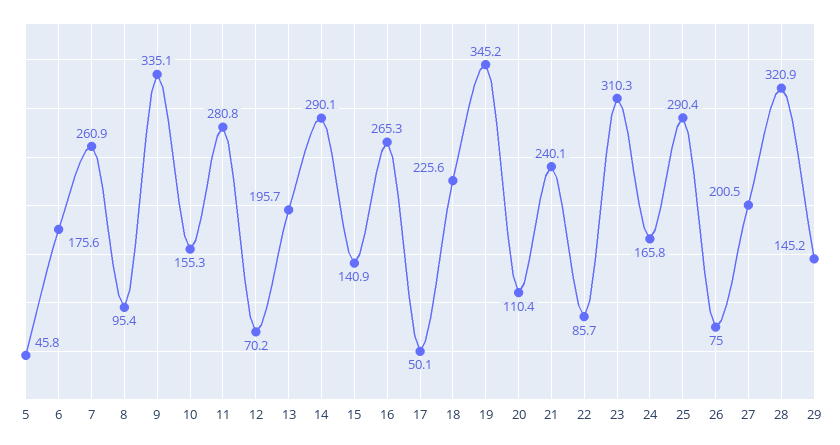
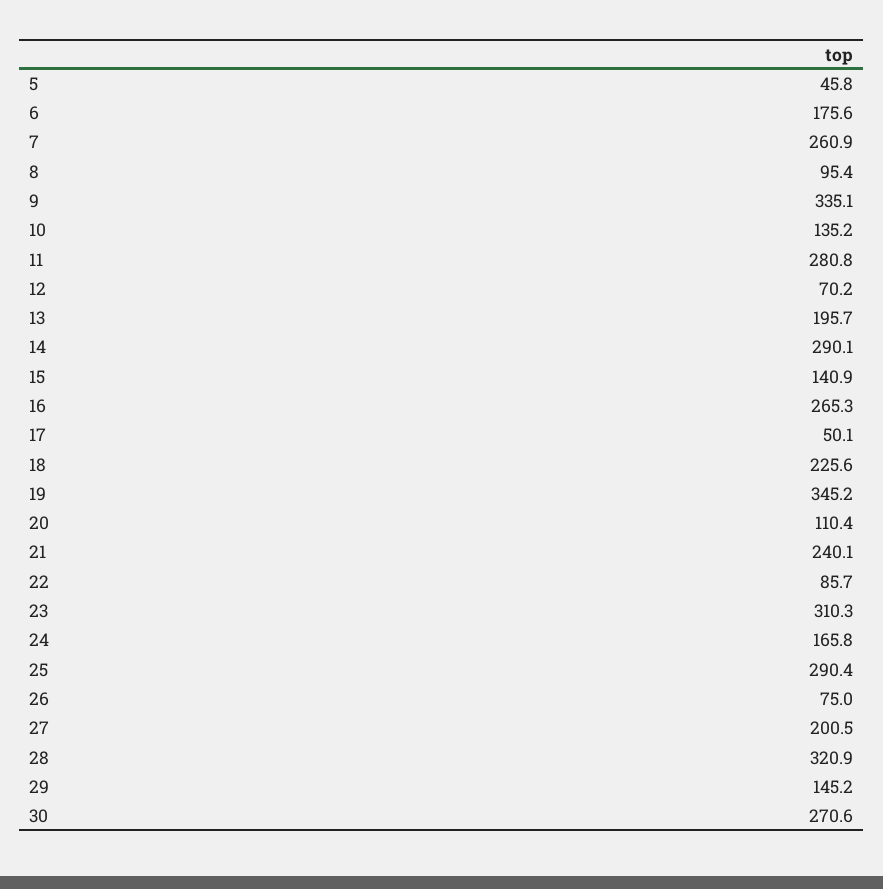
10: 155.3 -> 135.2
30: none -> 270.6

